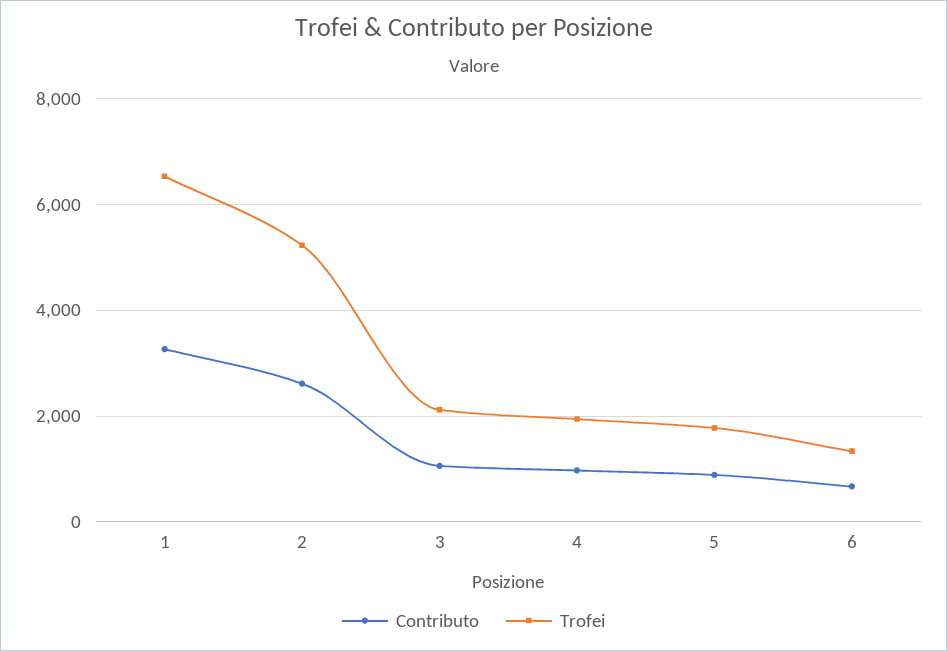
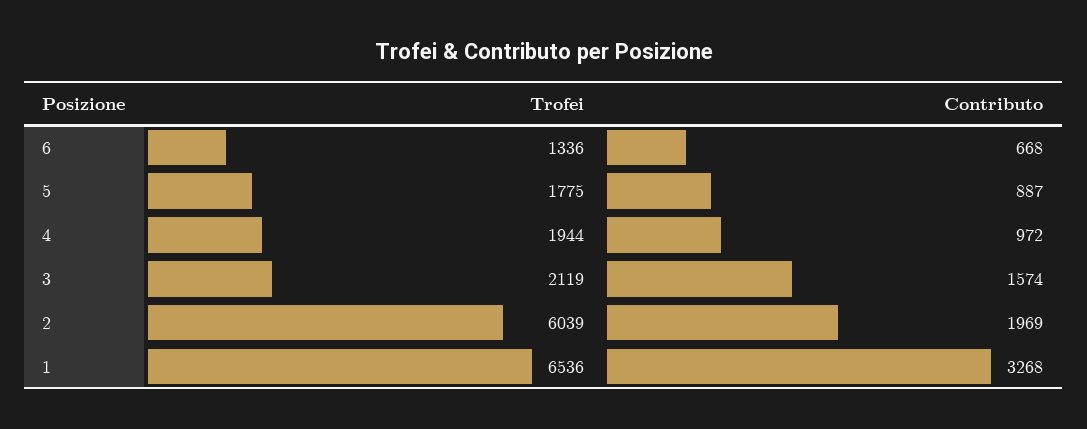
Contributo, 2: 2600 -> 1969
Trofei, 2: 5200 -> 6039
Contributo, 3: 1000 -> 1574

